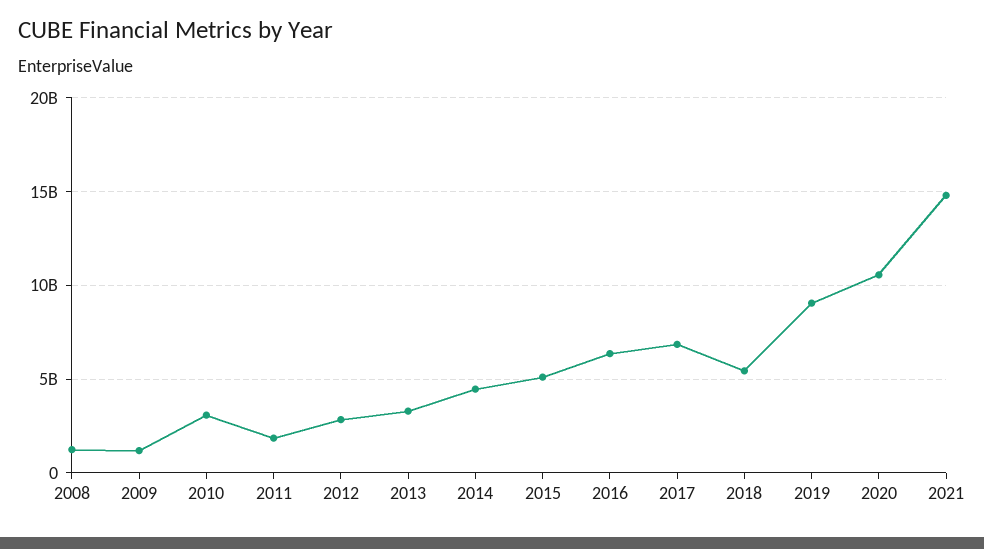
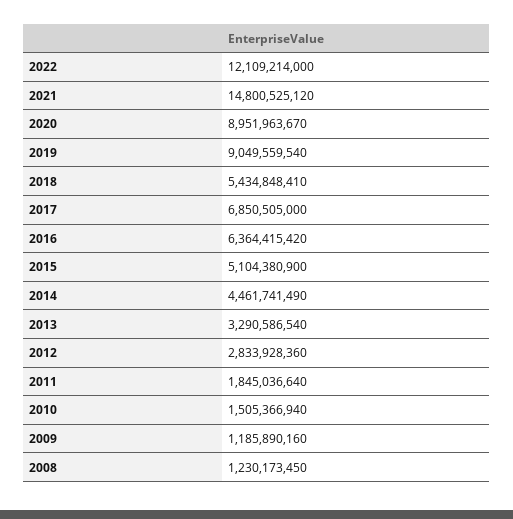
2010: 3000000000 -> 1505366940
2020: 10500000000 -> 8951963670
2022: none -> 12109214000

